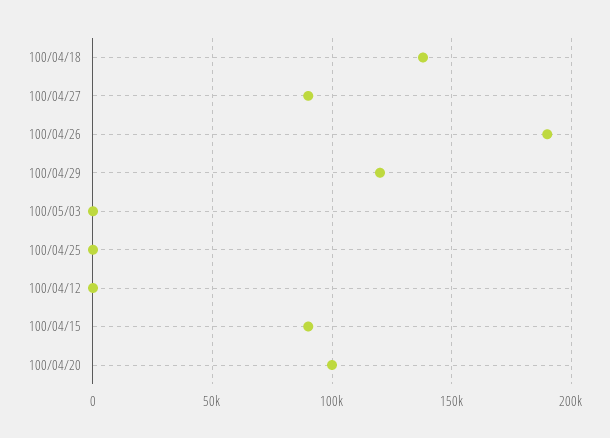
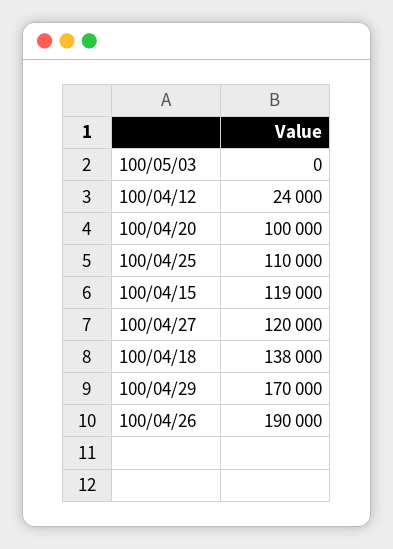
100/04/27: 90000 -> 120000
100/04/29: 120000 -> 170000
100/04/25: 0 -> 110000
100/04/12: 0 -> 24000
100/04/15: 90000 -> 119000

